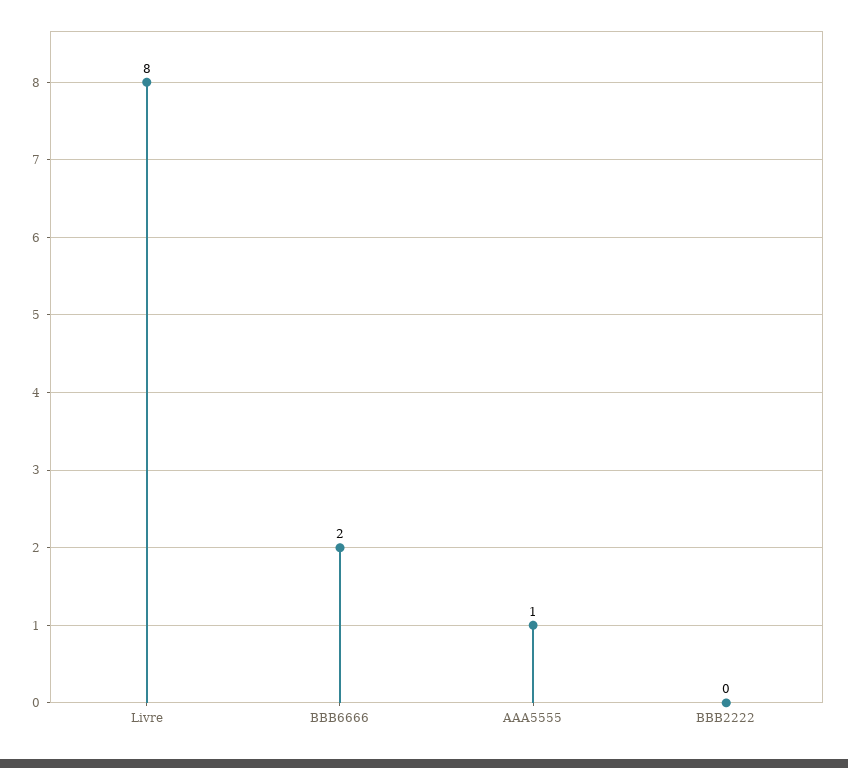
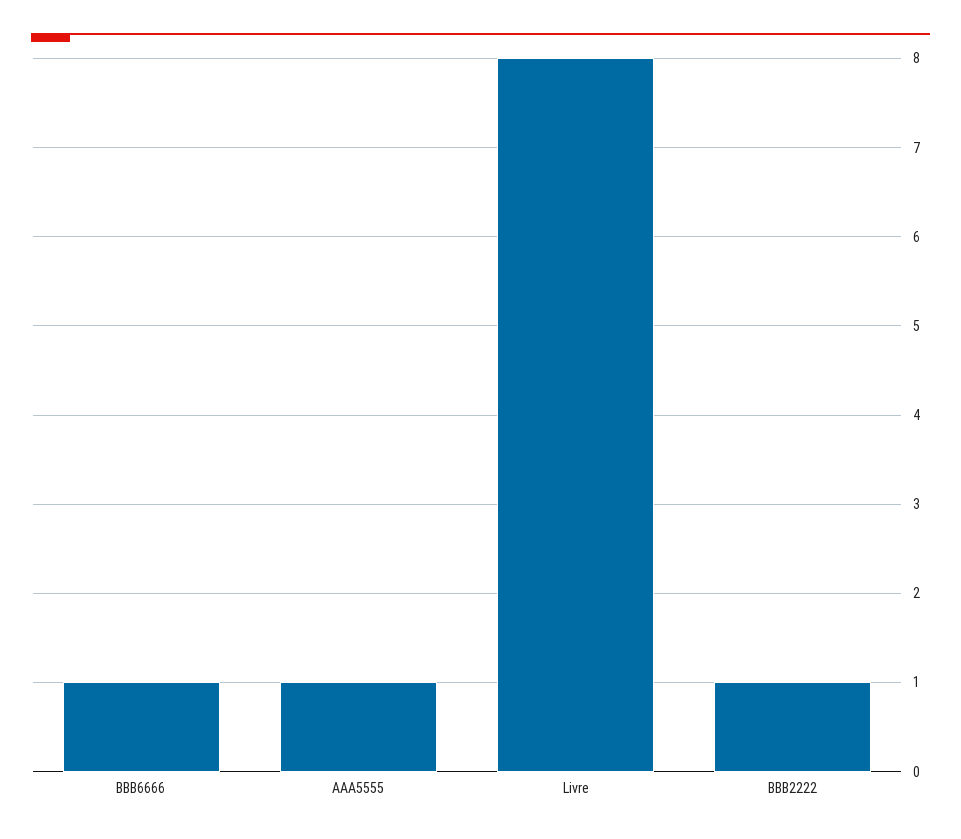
BBB6666: 2 -> 1
BBB2222: 0 -> 1

